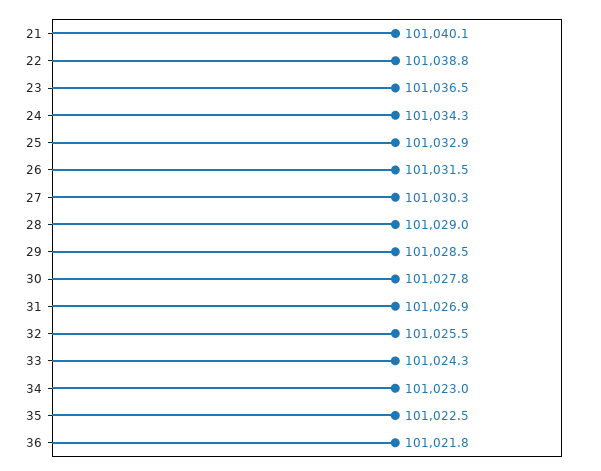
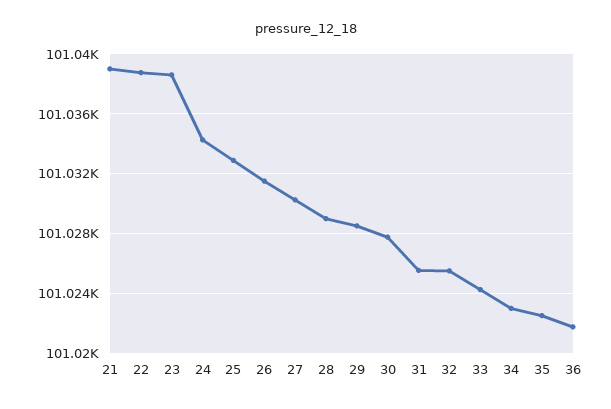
21: 101040.1 -> 101039
23: 101036.5 -> 101038.5
31: 101026.9 -> 101025.5

